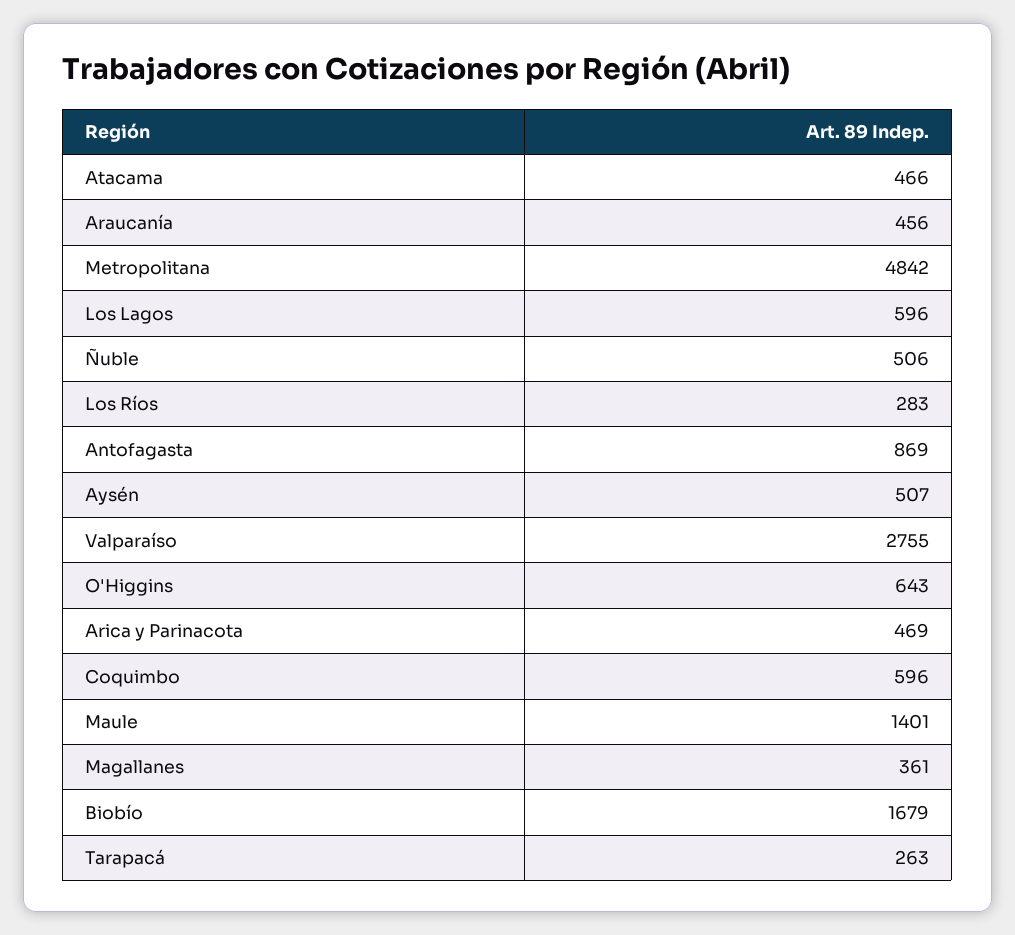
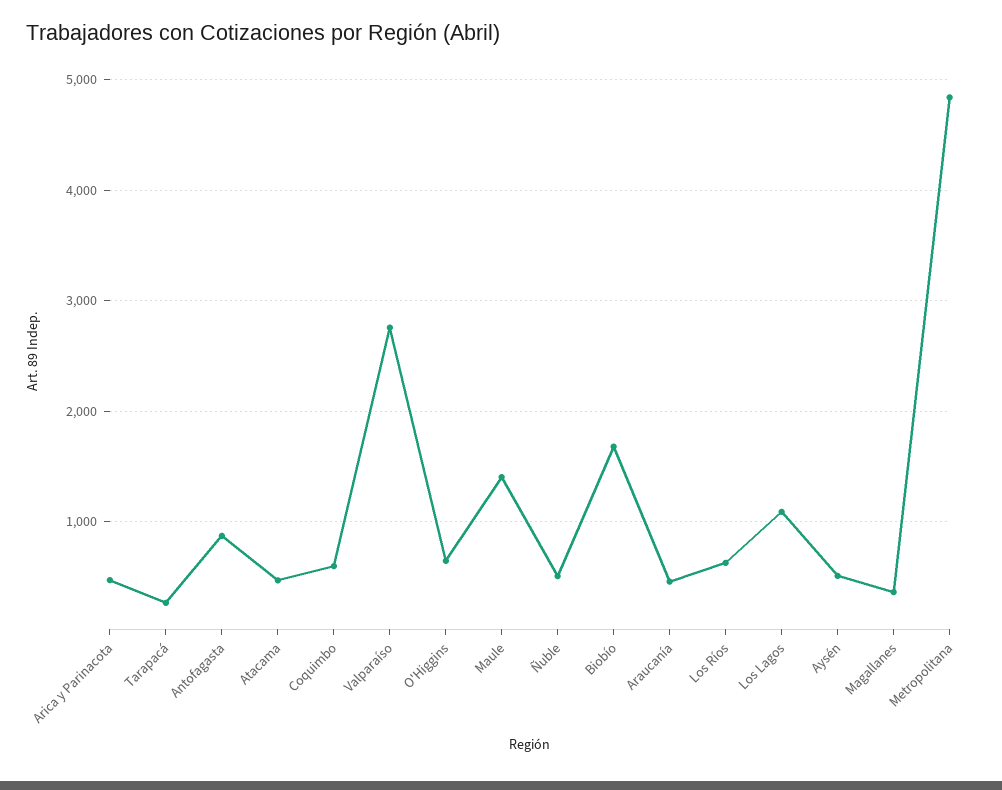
Los Lagos: 596 -> 1100
Los Ríos: 283 -> 600

